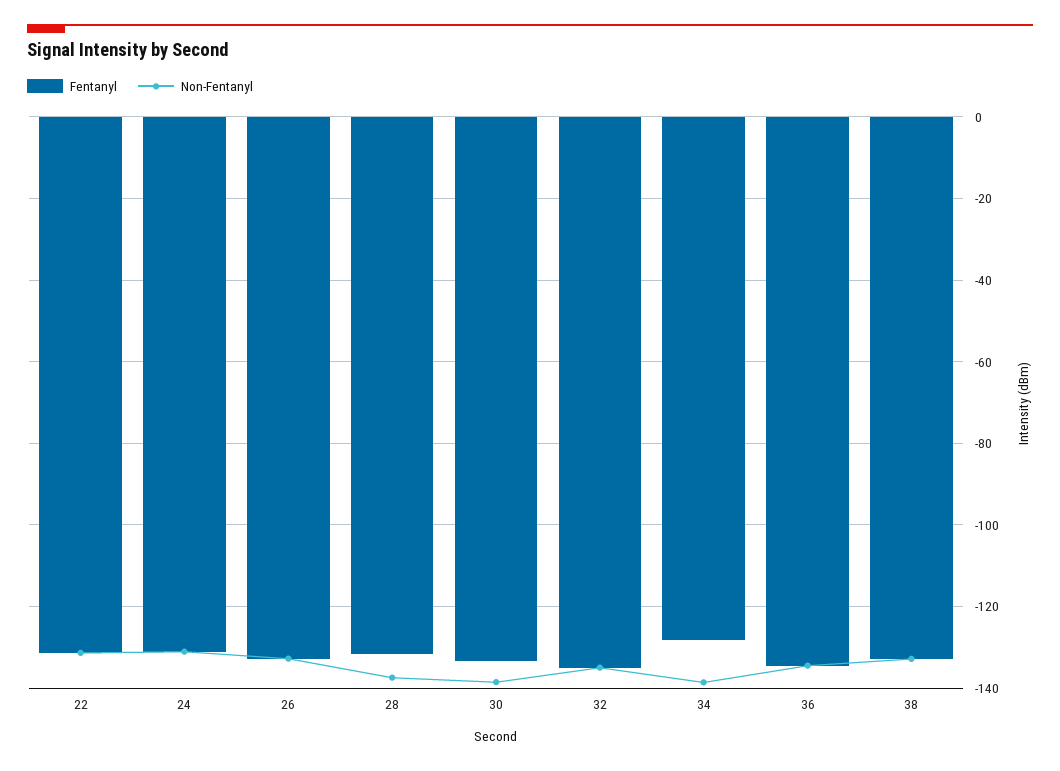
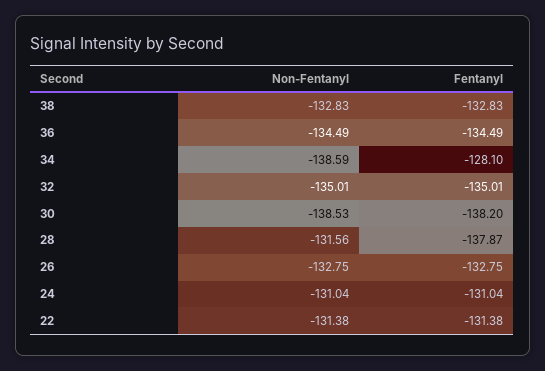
Fentanyl, 28: -132 -> -137.87
Non-Fentanyl, 28: -138 -> -131.56
Fentanyl, 30: -134 -> -138.2

